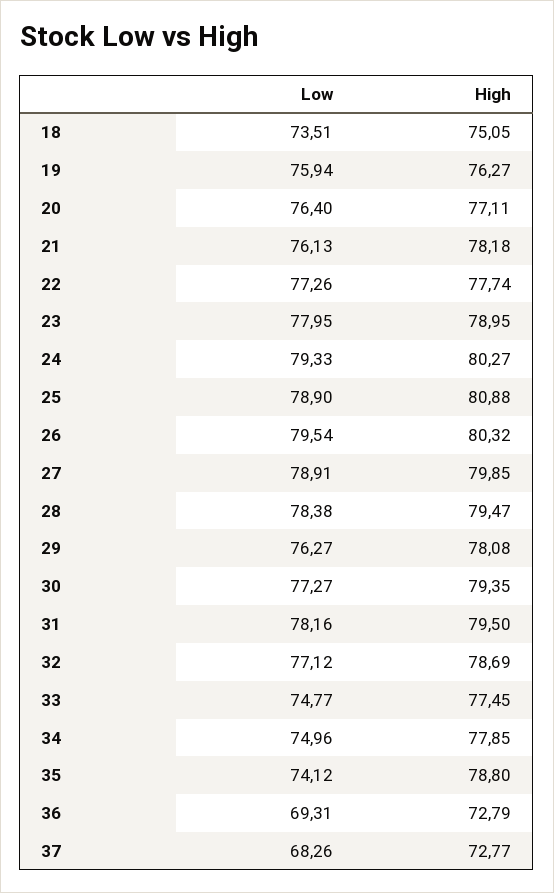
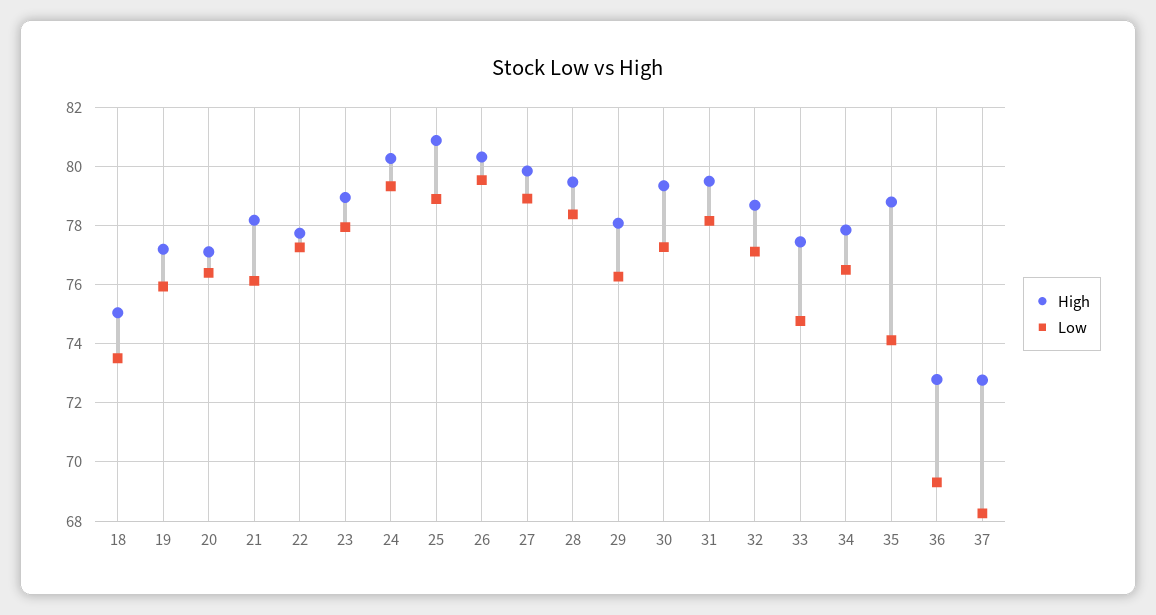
High, 19: 76.27 -> 77.25
Low, 34: 74.96 -> 76.5

